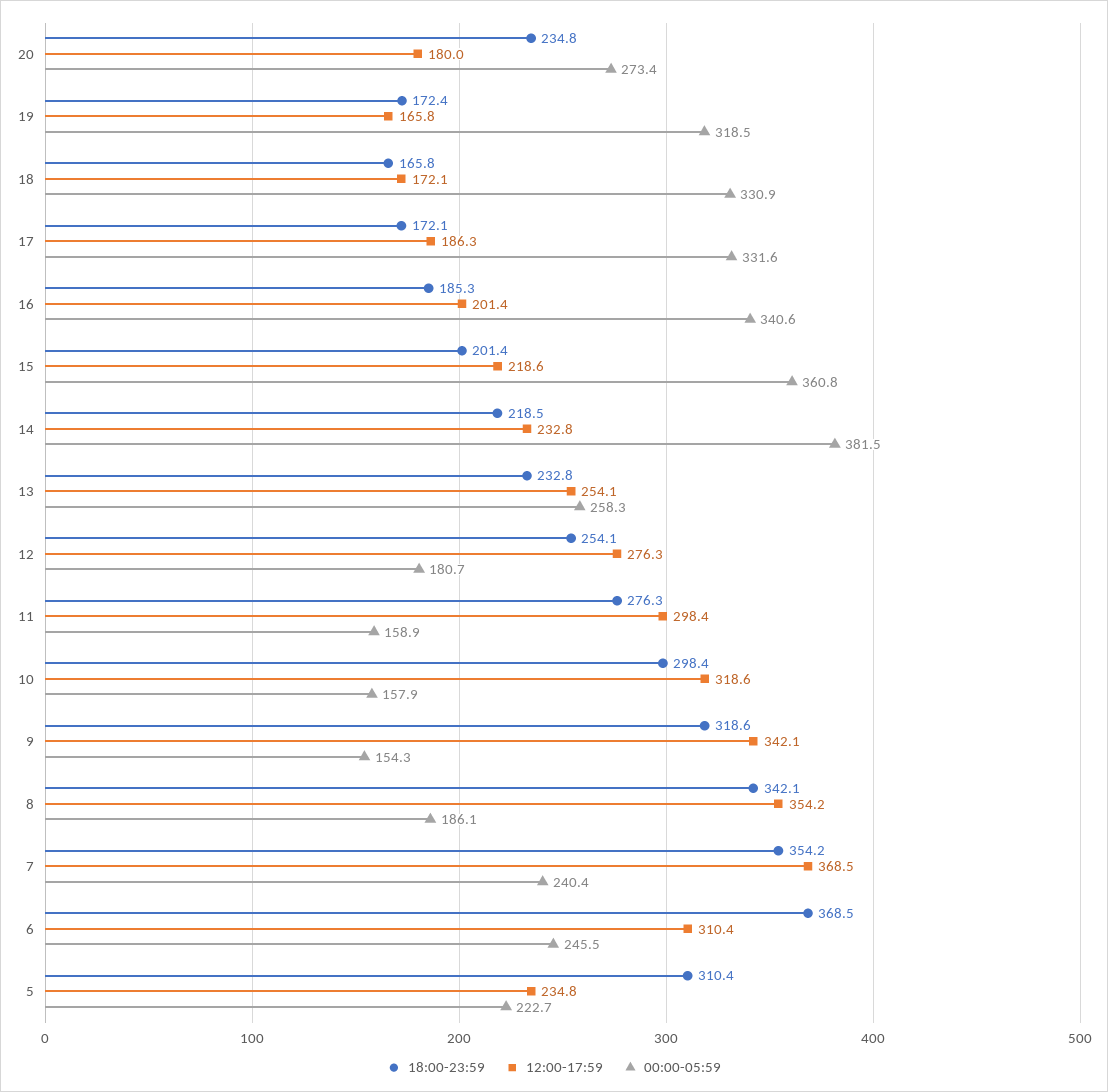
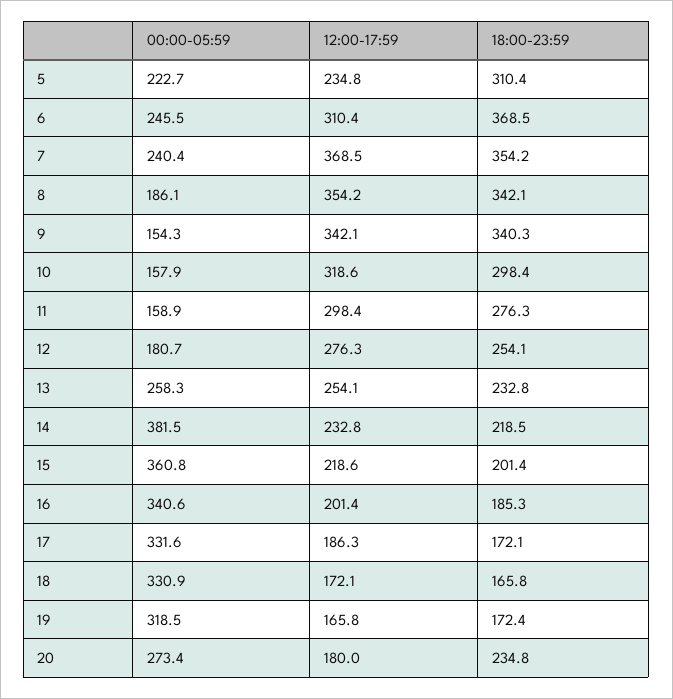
18:00-23:59, 9: 318.6 -> 340.3

